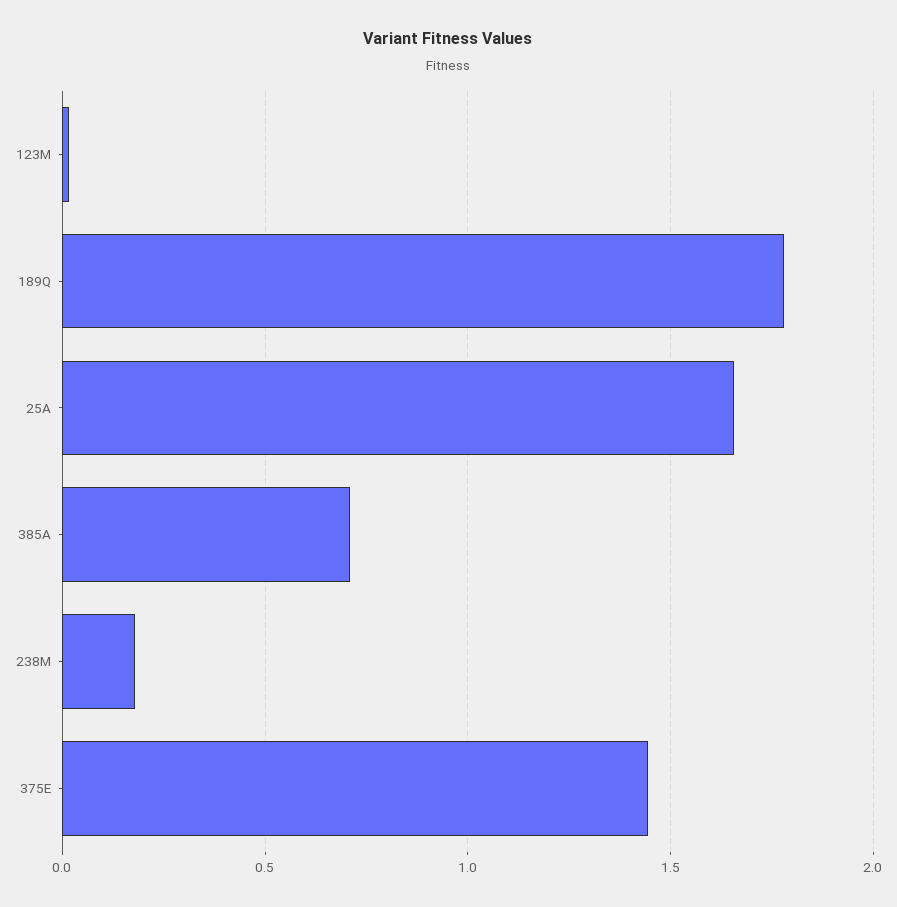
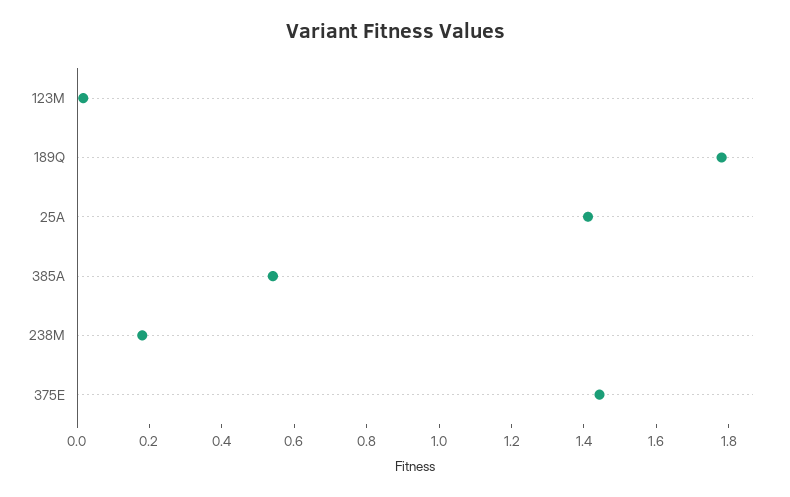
25A: 1.65 -> 1.4
385A: 0.7 -> 0.55

